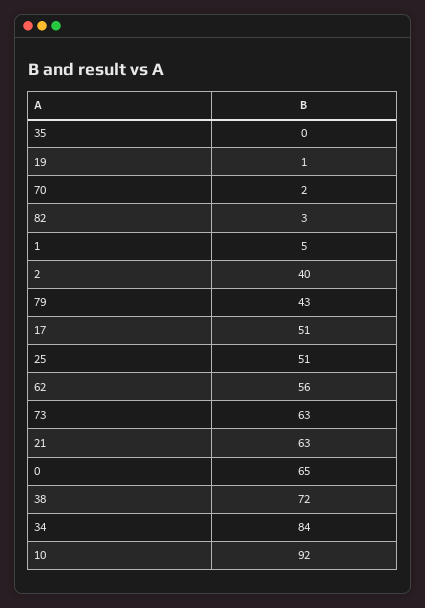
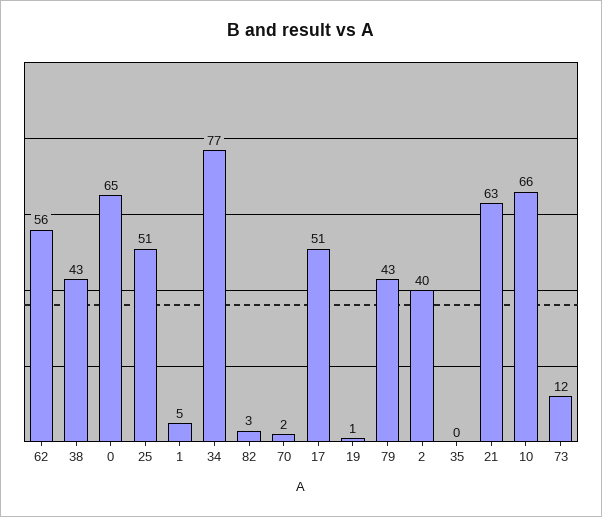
73: 63 -> 12
38: 72 -> 43
34: 84 -> 77
10: 92 -> 66

